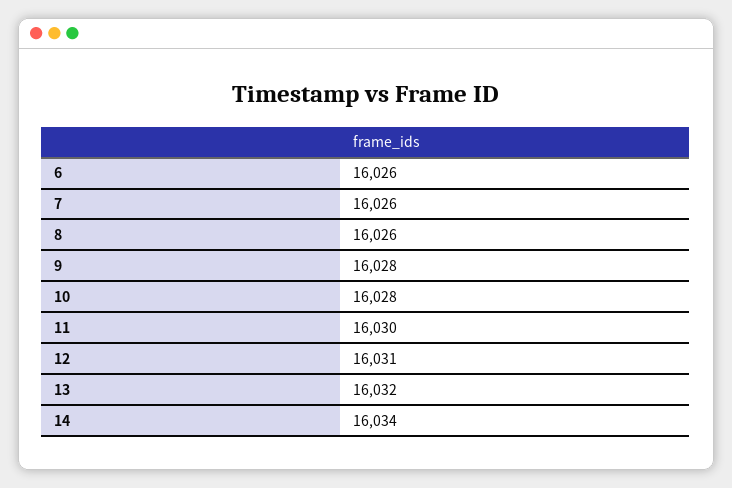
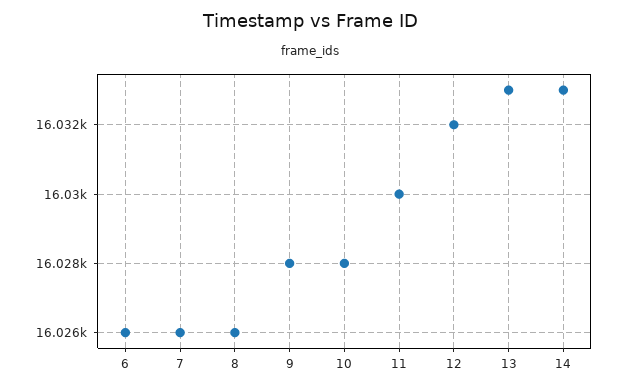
12: 16031 -> 16032
13: 16032 -> 16033
14: 16034 -> 16033

